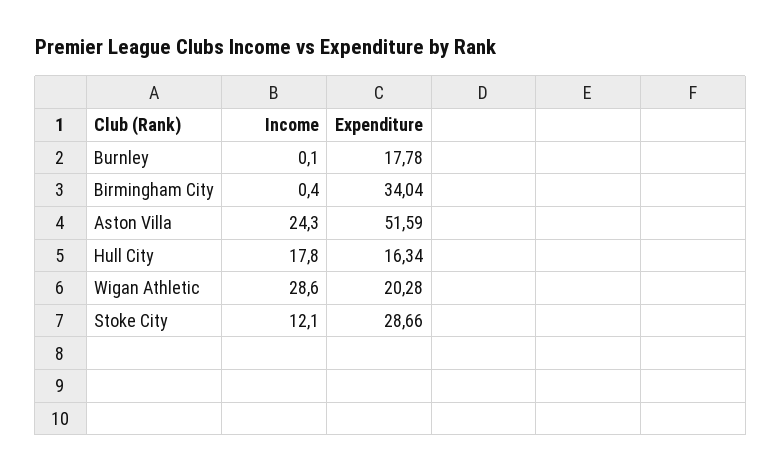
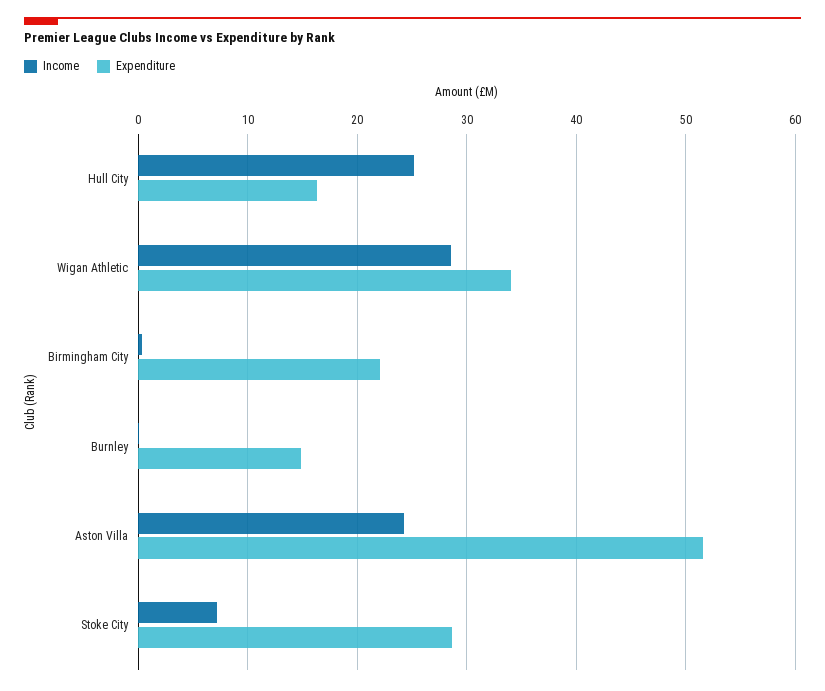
Expenditure, Burnley: 17.78 -> 15
Expenditure, Birmingham City: 34.04 -> 22
Income, Hull City: 17.8 -> 25
Expenditure, Wigan Athletic: 20.28 -> 34
Income, Stoke City: 12.1 -> 7

